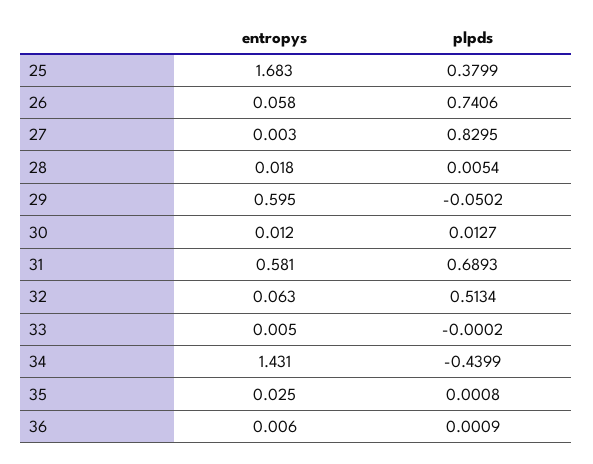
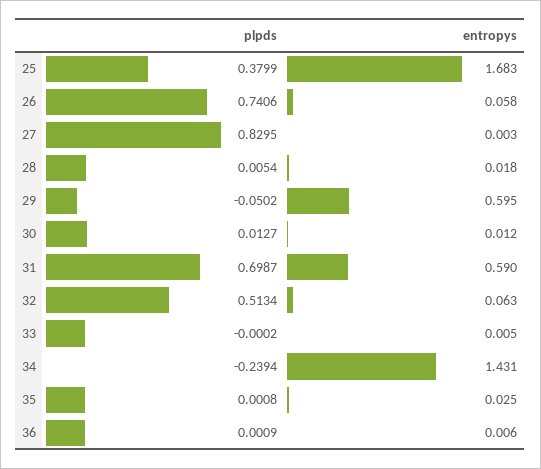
entropys, 31: 0.581 -> 0.59
plpds, 31: 0.6893 -> 0.6987
plpds, 34: -0.4399 -> -0.2394

